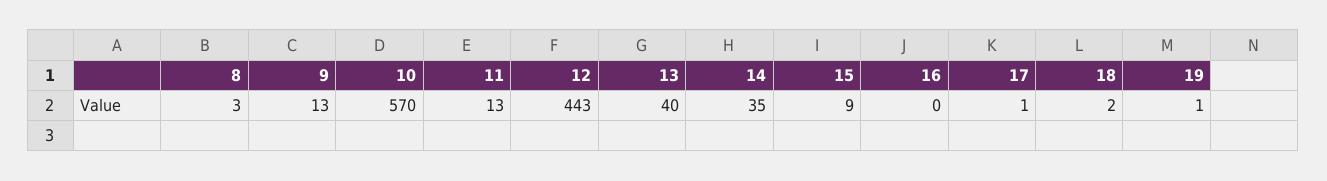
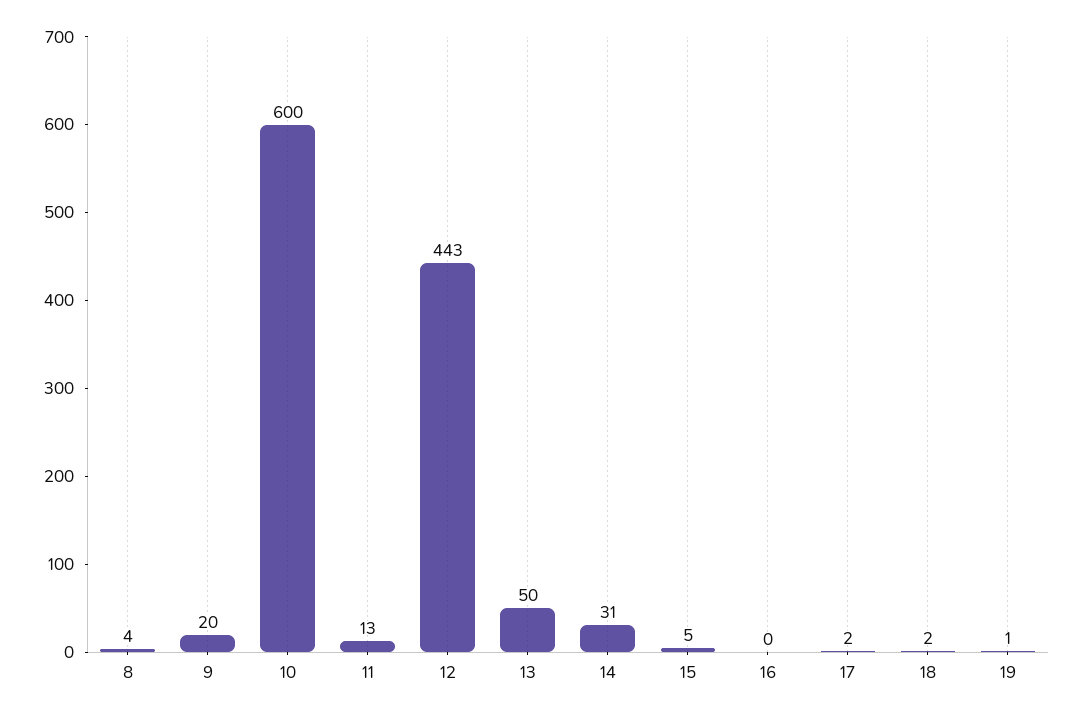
8: 3 -> 4
9: 13 -> 20
10: 570 -> 600
13: 40 -> 50
14: 35 -> 31
15: 9 -> 5
17: 1 -> 2

